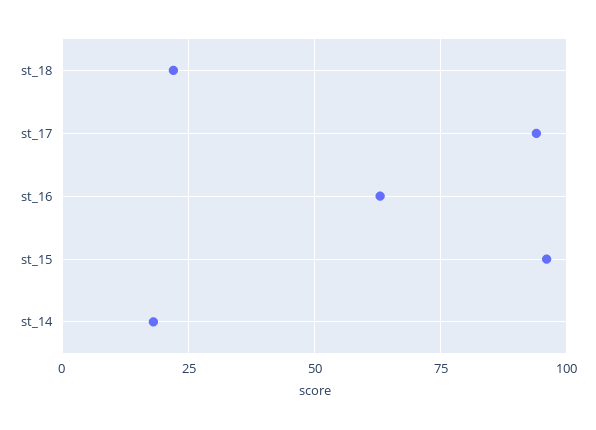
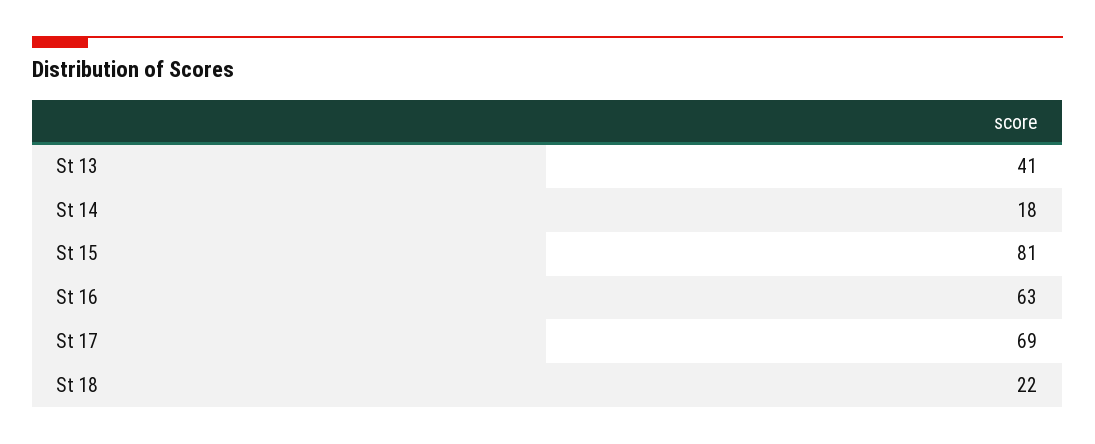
st_17: 95 -> 69
st_15: 95 -> 81
St 13: none -> 41

